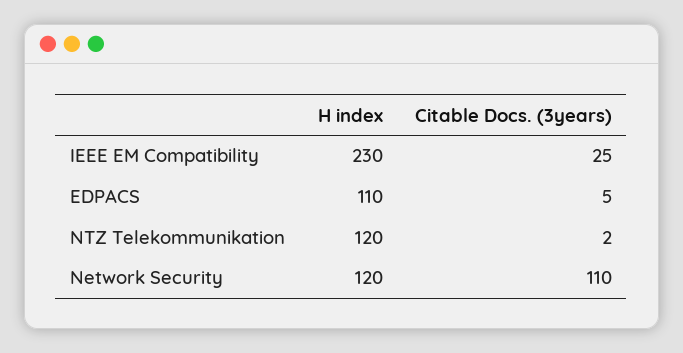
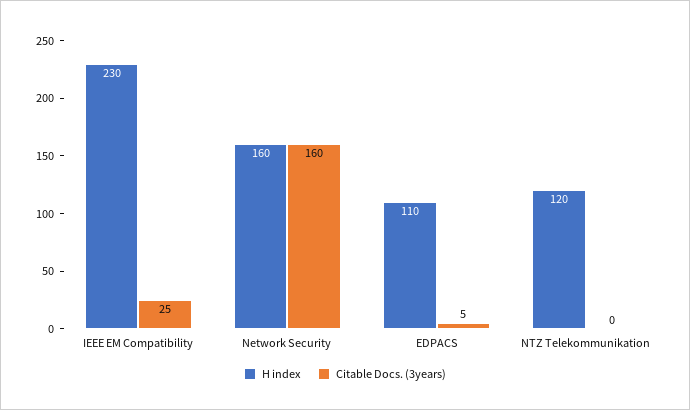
Citable Docs. (3years), NTZ Telekommunikation: 2 -> 0
H index, Network Security: 120 -> 160
Citable Docs. (3years), Network Security: 110 -> 160

